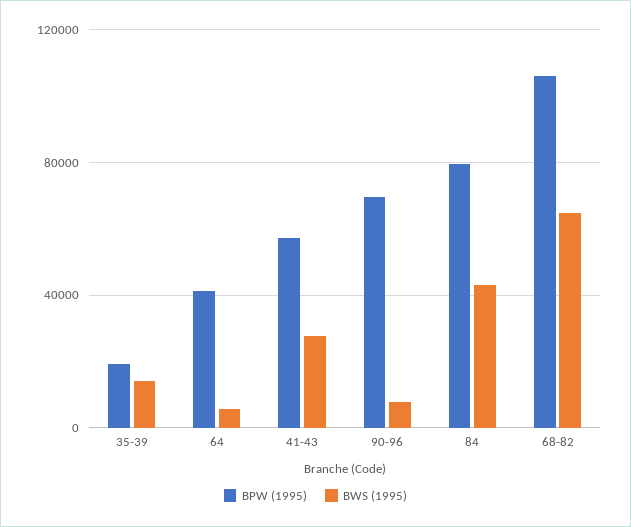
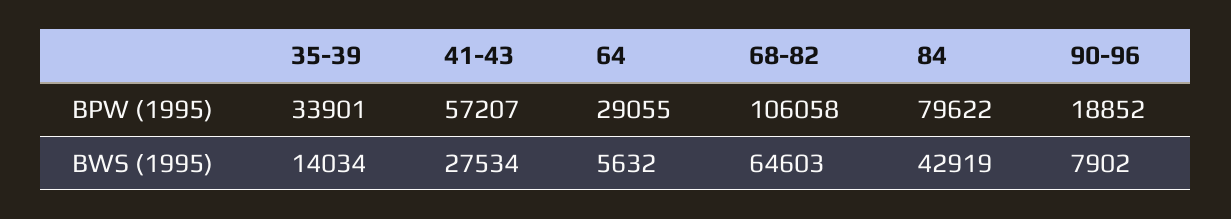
BPW (1995), 35-39: 20000 -> 33901
BPW (1995), 64: 40000 -> 29055
BPW (1995), 90-96: 70000 -> 18852

